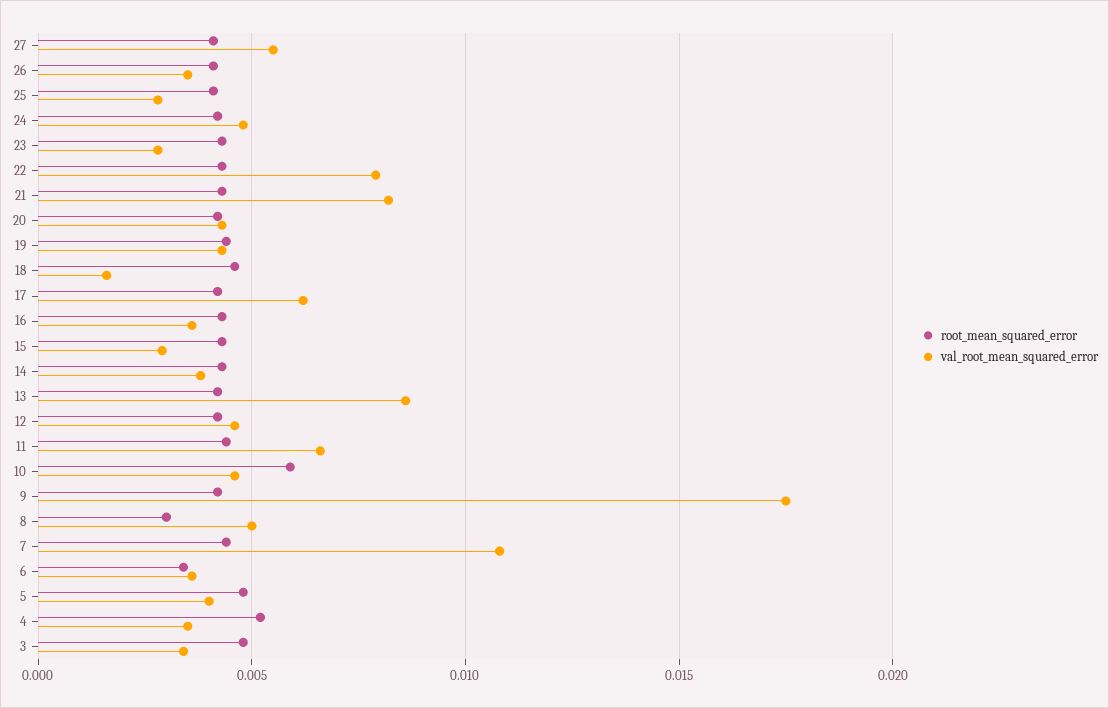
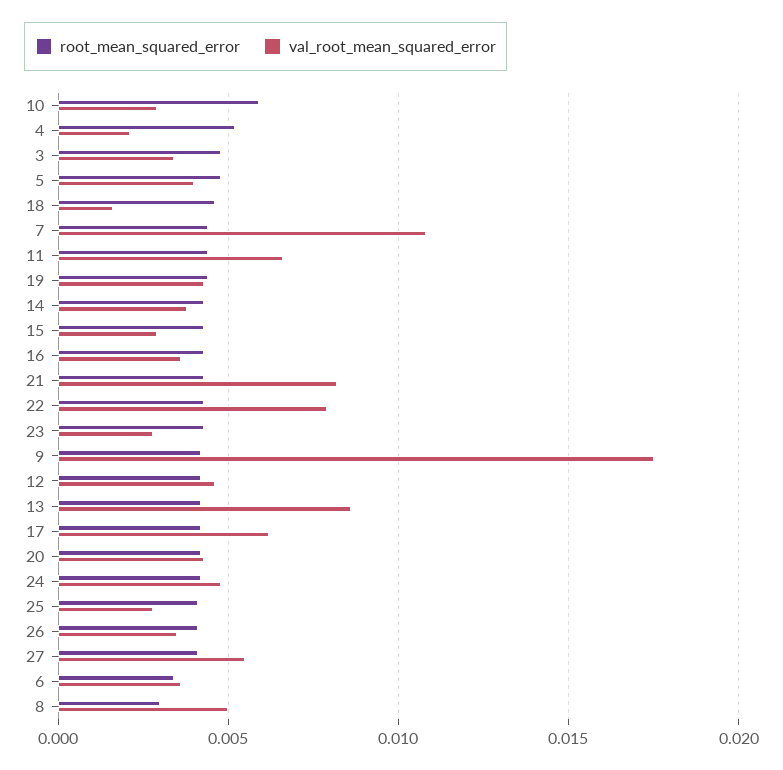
val_root_mean_squared_error, 10: 0.0045 -> 0.003
val_root_mean_squared_error, 4: 0.0035 -> 0.002

